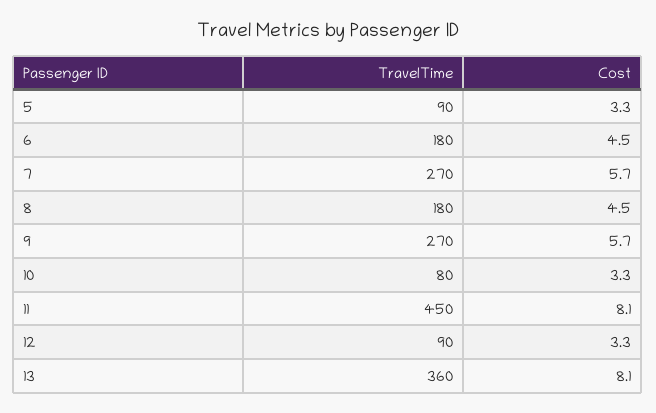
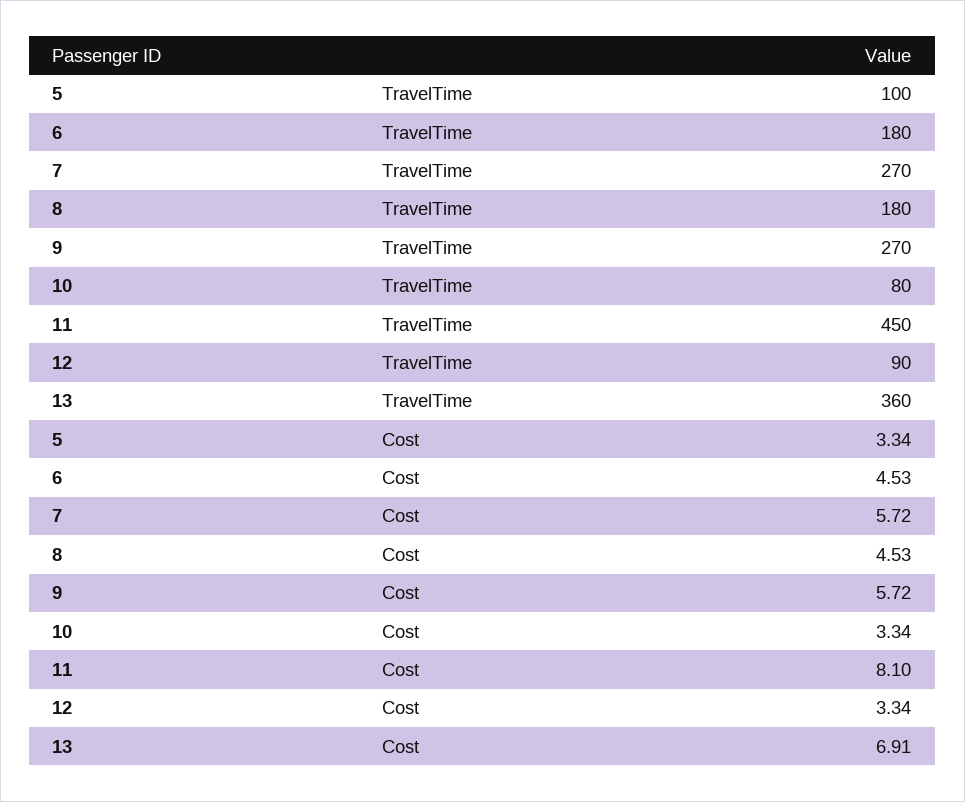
TravelTime, 5: 90 -> 100
Cost, 13: 8.1 -> 6.91

